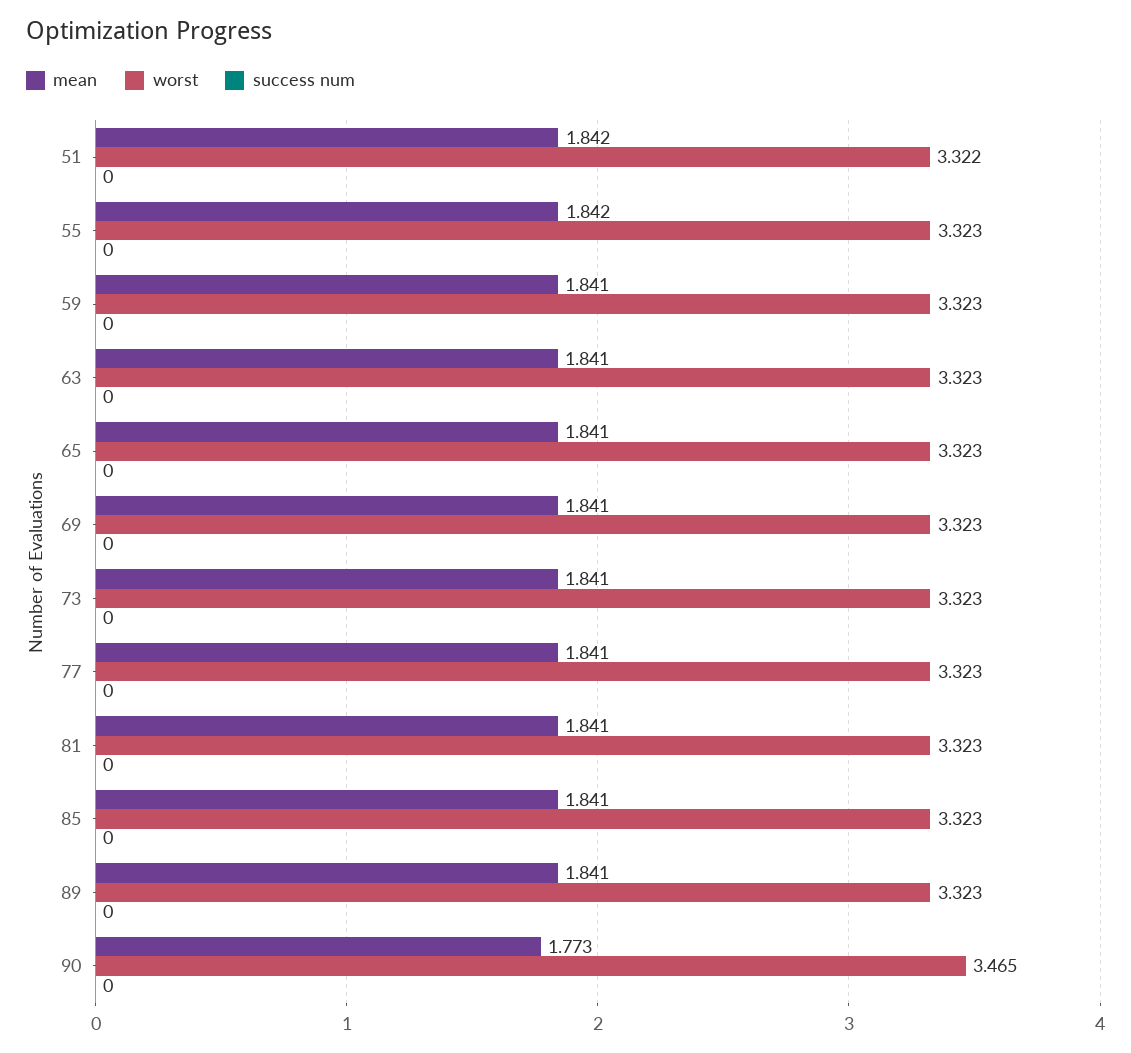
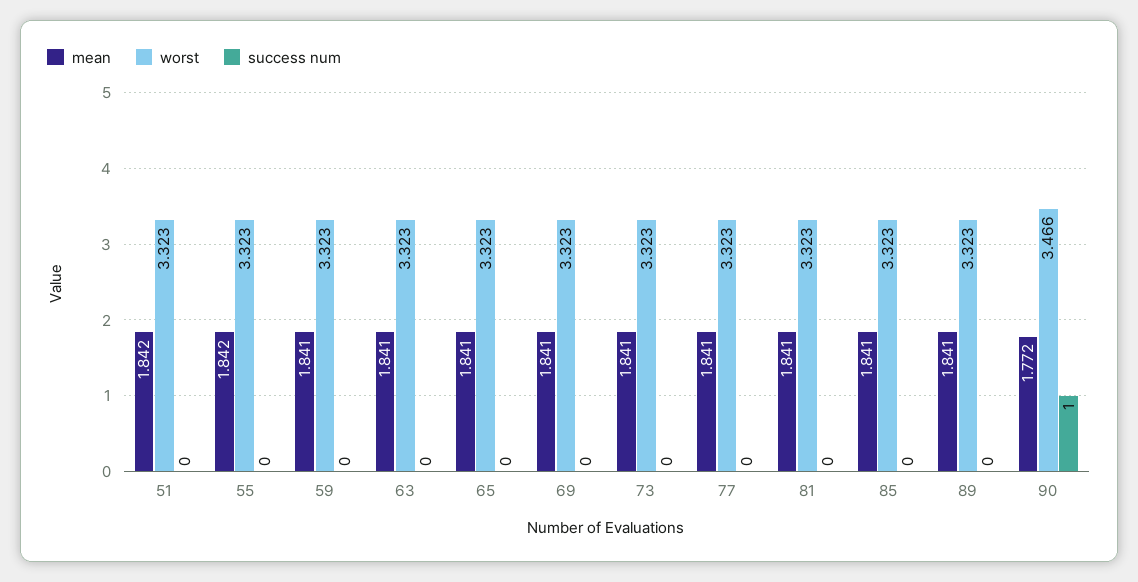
worst, 51: 3.322 -> 3.323
mean, 90: 1.773 -> 1.772
worst, 90: 3.465 -> 3.466
success num, 90: 0 -> 1

